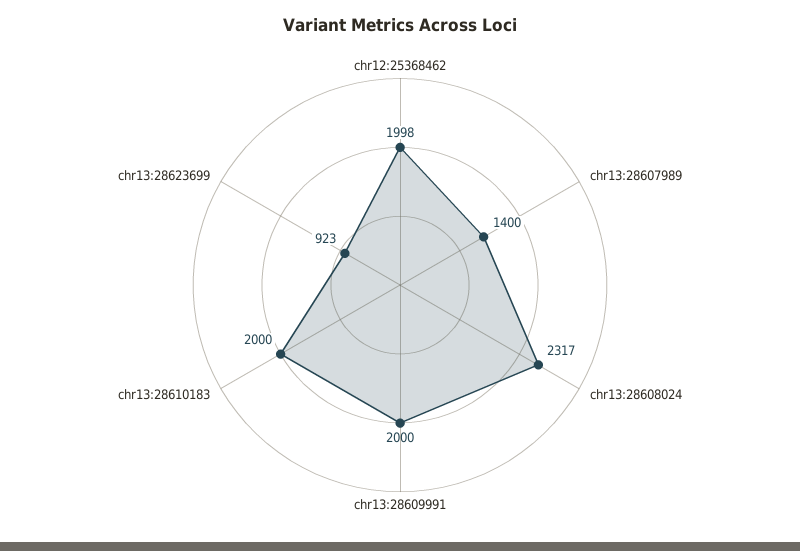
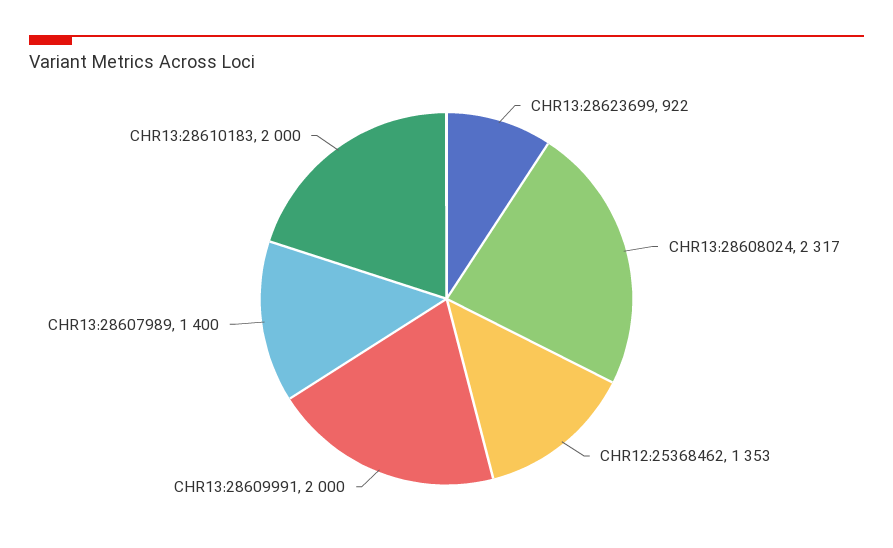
chr12:25368462: 1998 -> 1353
chr13:28623699: 923 -> 922

